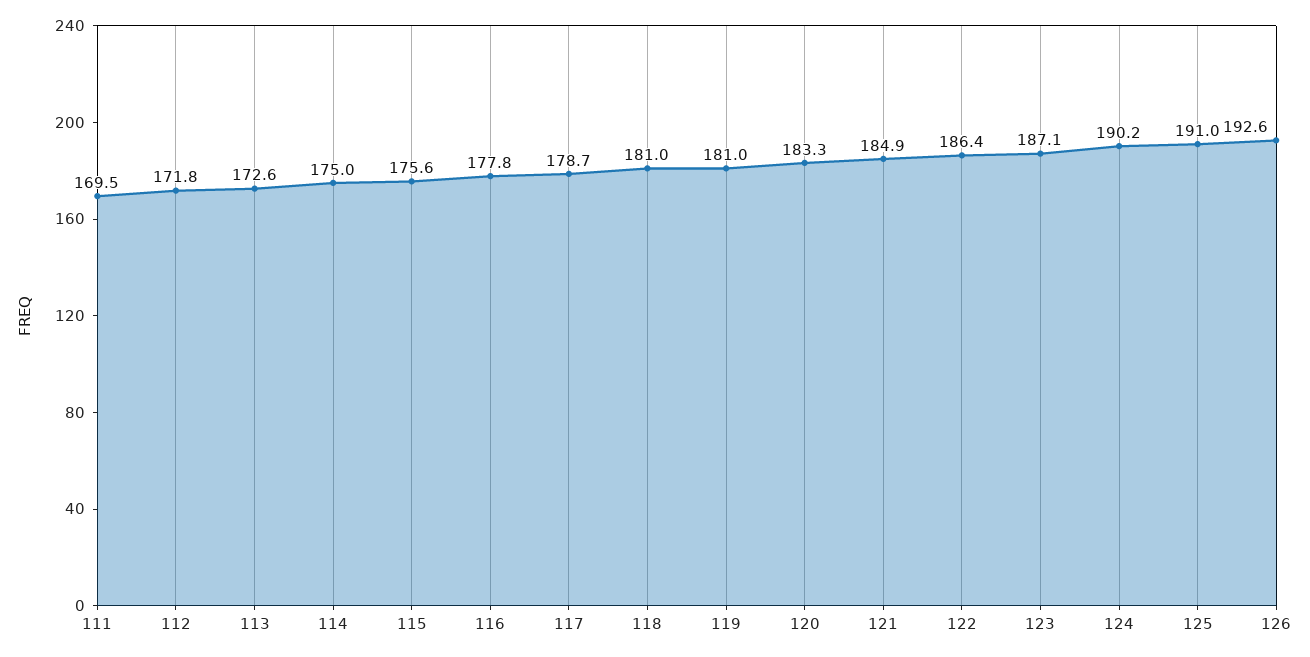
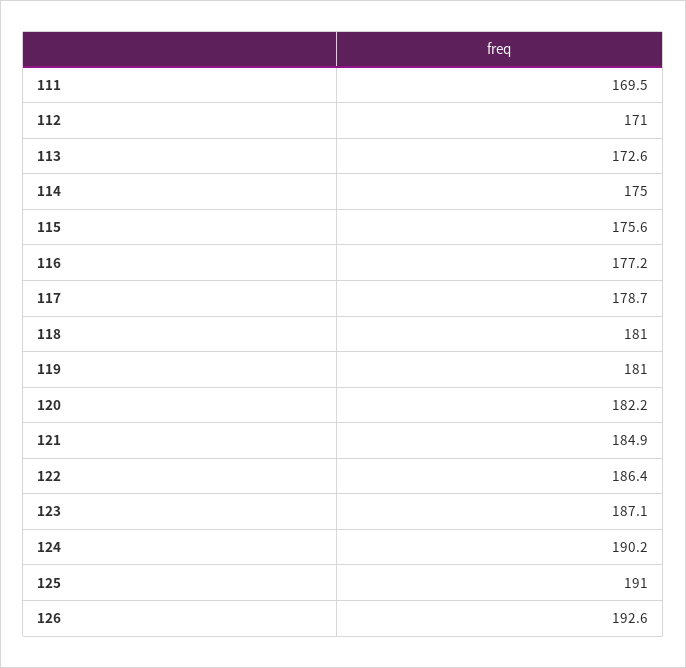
112: 171.8 -> 171
116: 177.8 -> 177.2
120: 183.3 -> 182.2

